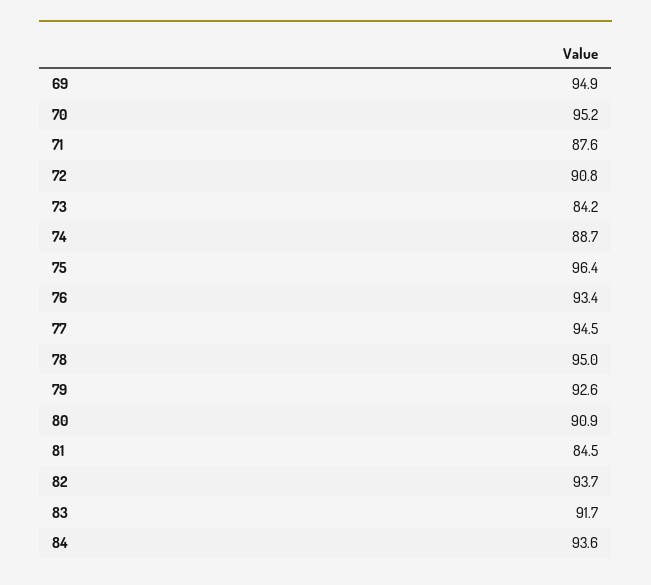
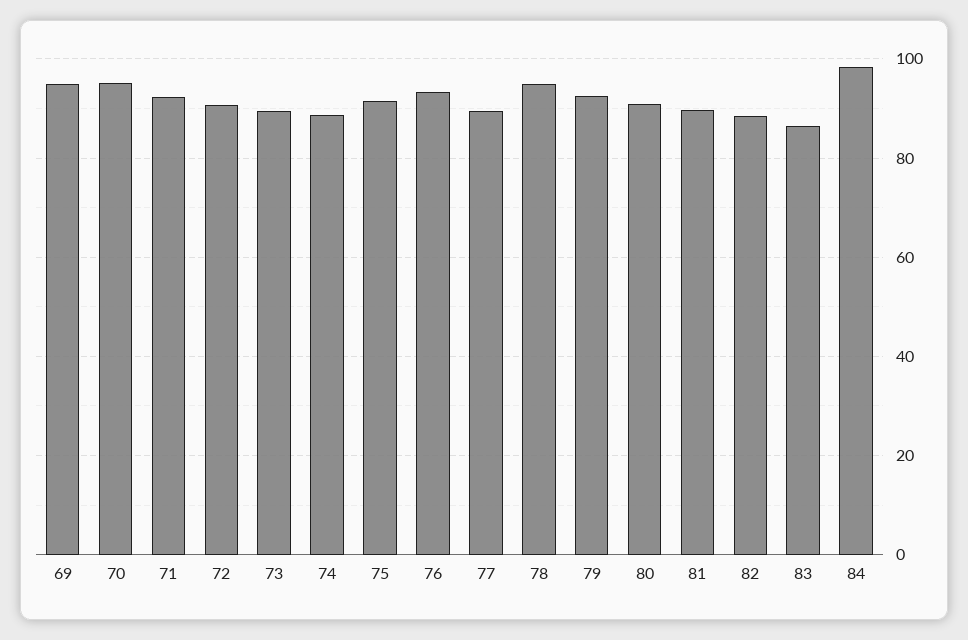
71: 87.6 -> 92
73: 84.2 -> 90
75: 96.4 -> 92
77: 94.5 -> 90
81: 84.5 -> 90
82: 93.7 -> 88
83: 91.7 -> 86
84: 93.6 -> 98

